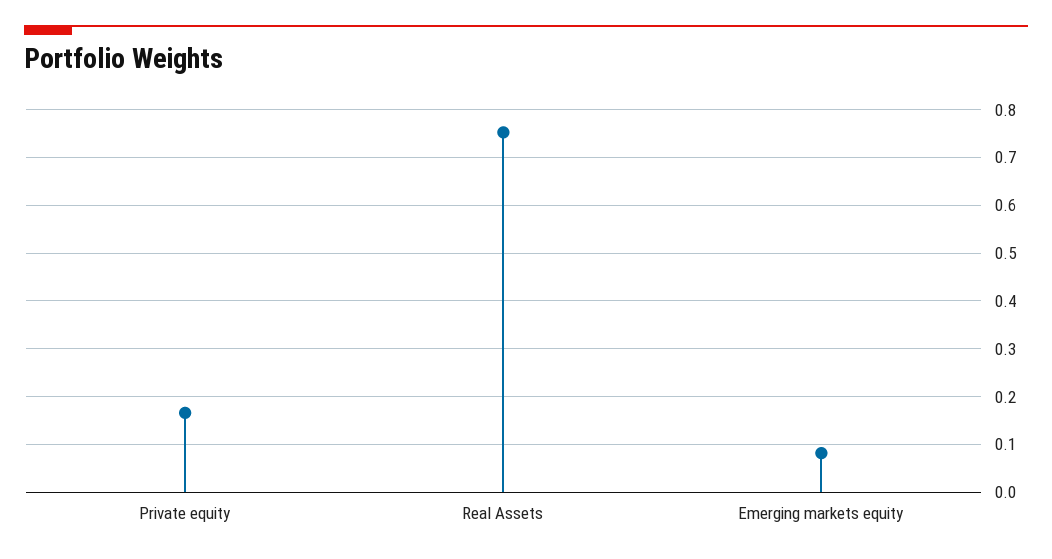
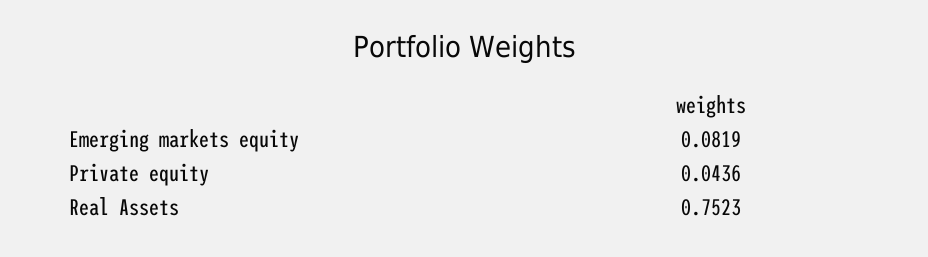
Private equity: 0.16 -> 0.0436

